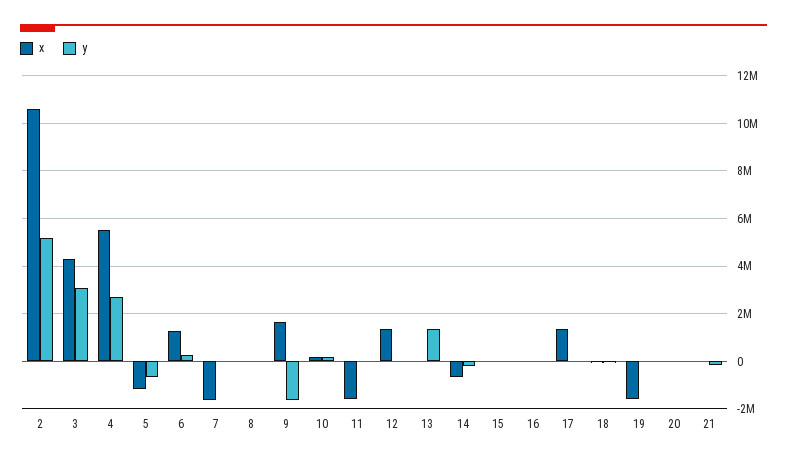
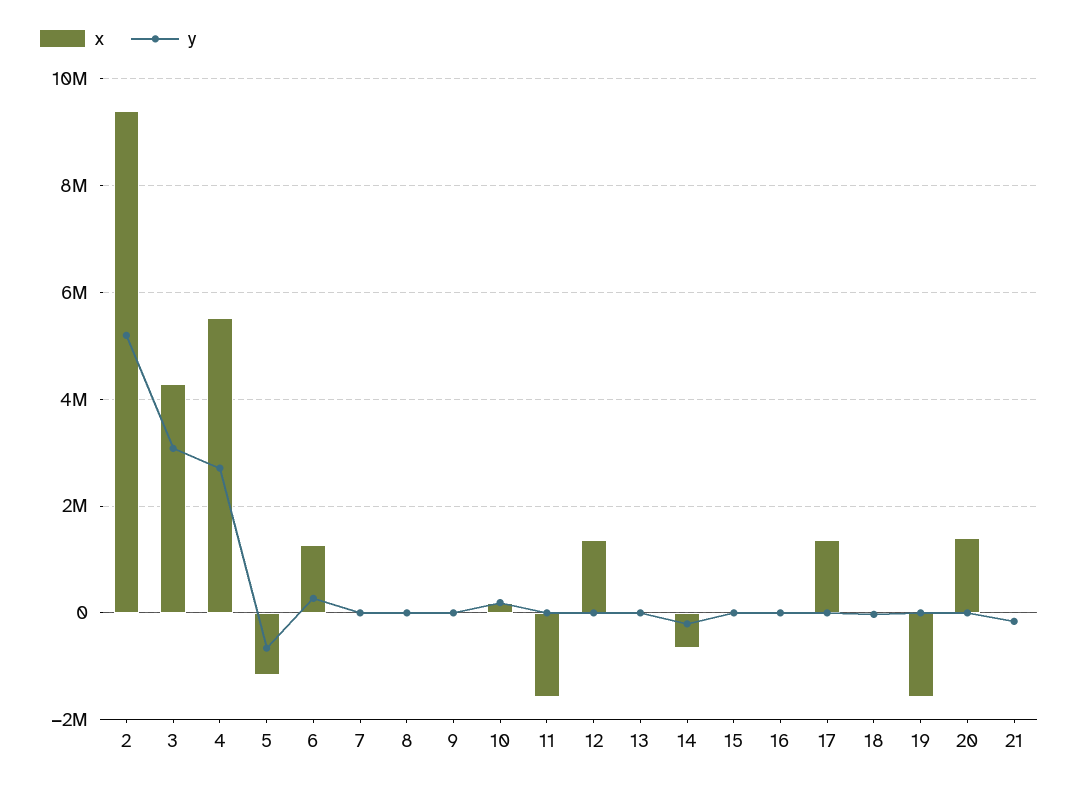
x, 2: 10500000 -> 9400000
x, 7: -1500000 -> 0
x, 9: 1500000 -> 0
y, 9: -1500000 -> 0
y, 13: 1500000 -> 0
x, 20: 0 -> 1400000

